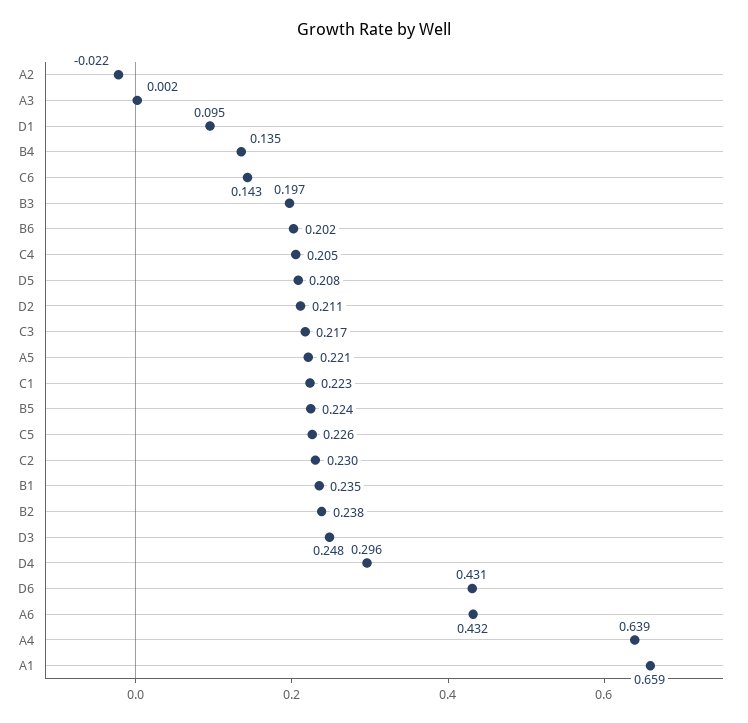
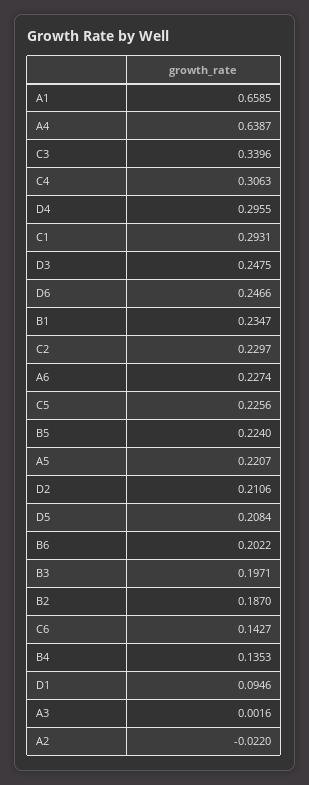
C4: 0.205 -> 0.3063
C3: 0.217 -> 0.3396
C1: 0.223 -> 0.2931
B2: 0.238 -> 0.187
D6: 0.431 -> 0.2466
A6: 0.432 -> 0.2274

